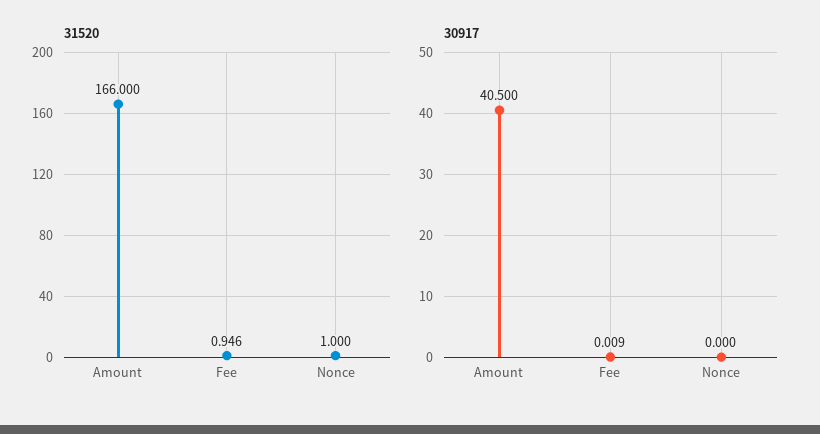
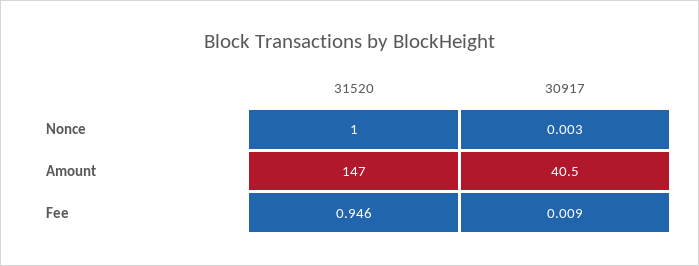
31520, Amount: 166 -> 147
30917, Nonce: 0 -> 0.003

